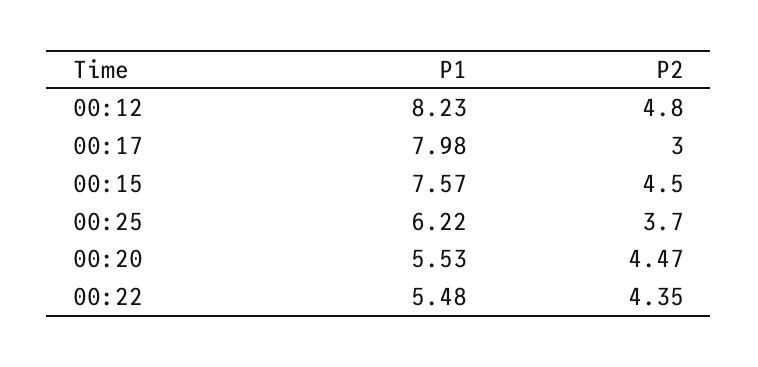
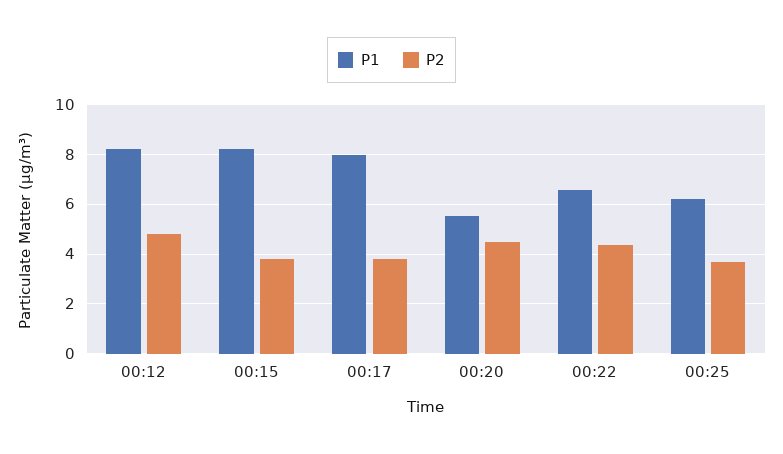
P2, 00:17: 3 -> 3.75
P1, 00:15: 7.57 -> 8.25
P2, 00:15: 4.5 -> 3.75
P1, 00:22: 5.48 -> 6.5

